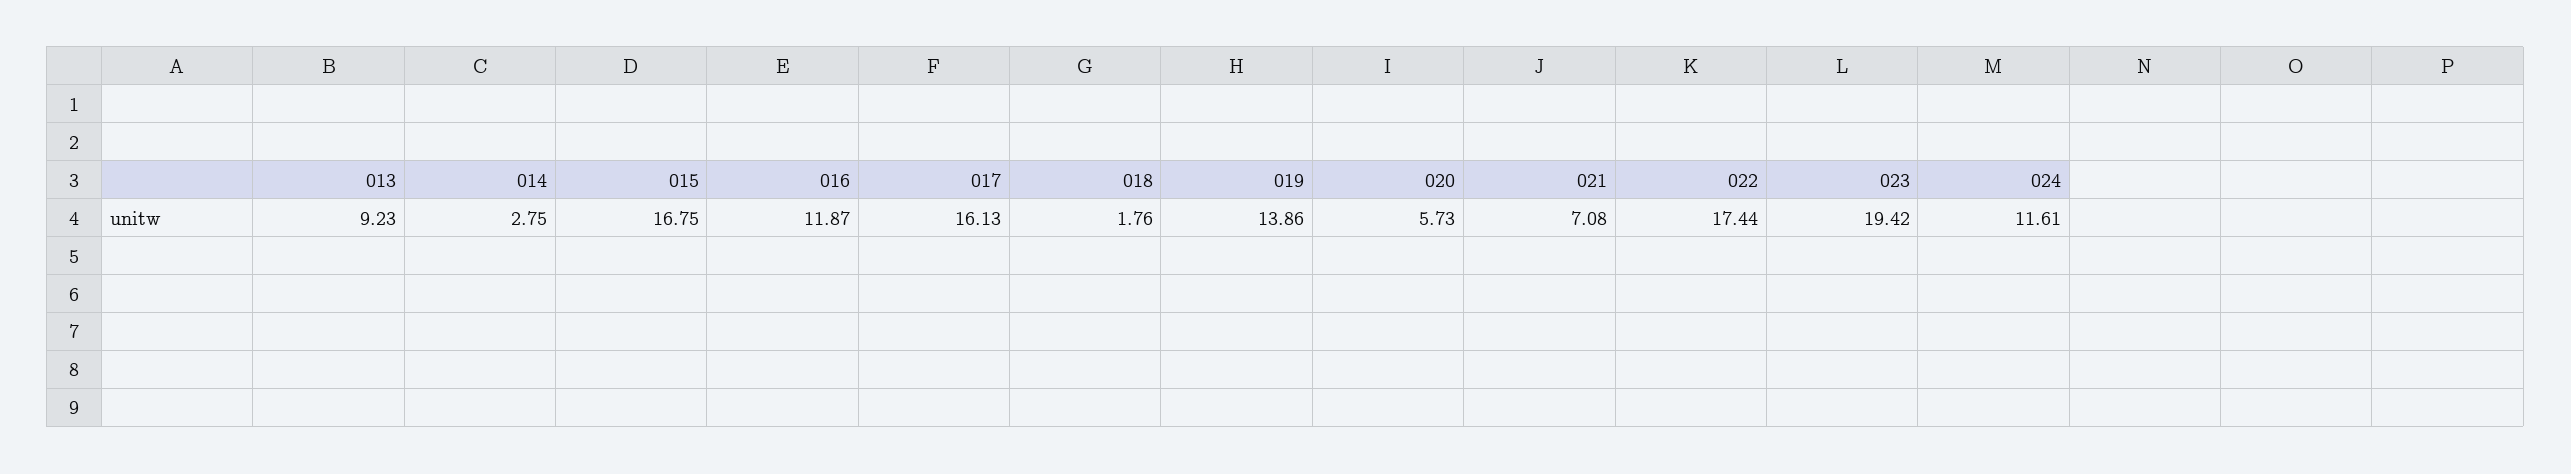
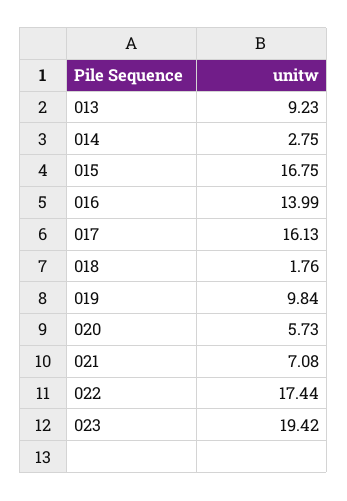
016: 11.87 -> 13.99
019: 13.86 -> 9.84
024: 11.61 -> none

